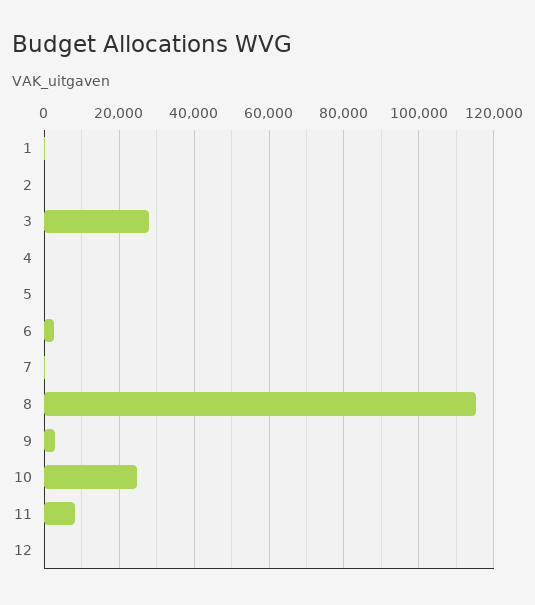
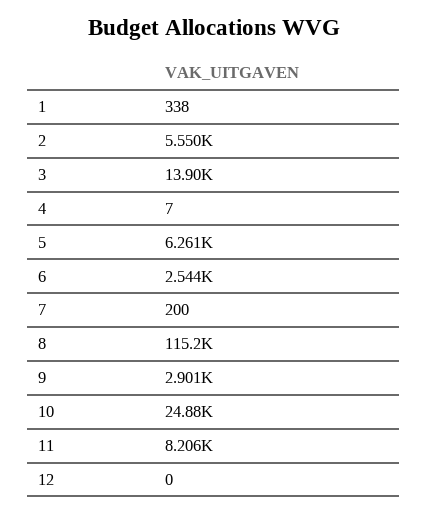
2: 0 -> 5550
3: 28000 -> 13900
5: 0 -> 6261

